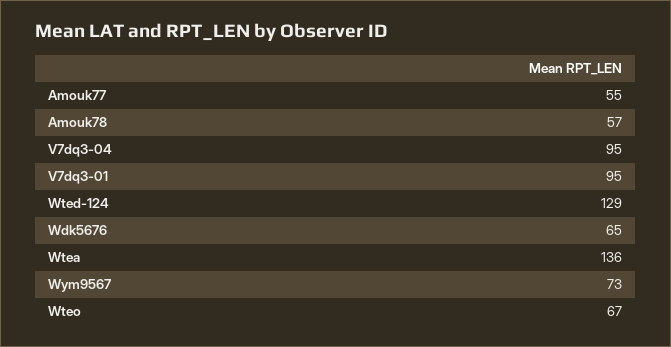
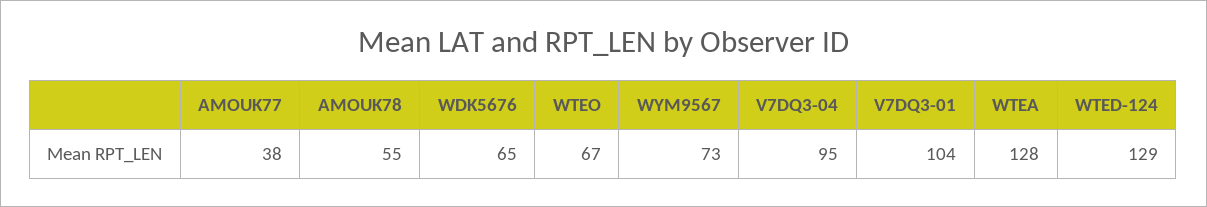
Amouk77: 55 -> 38
Amouk78: 57 -> 55
V7dq3-01: 95 -> 104
Wtea: 136 -> 128

